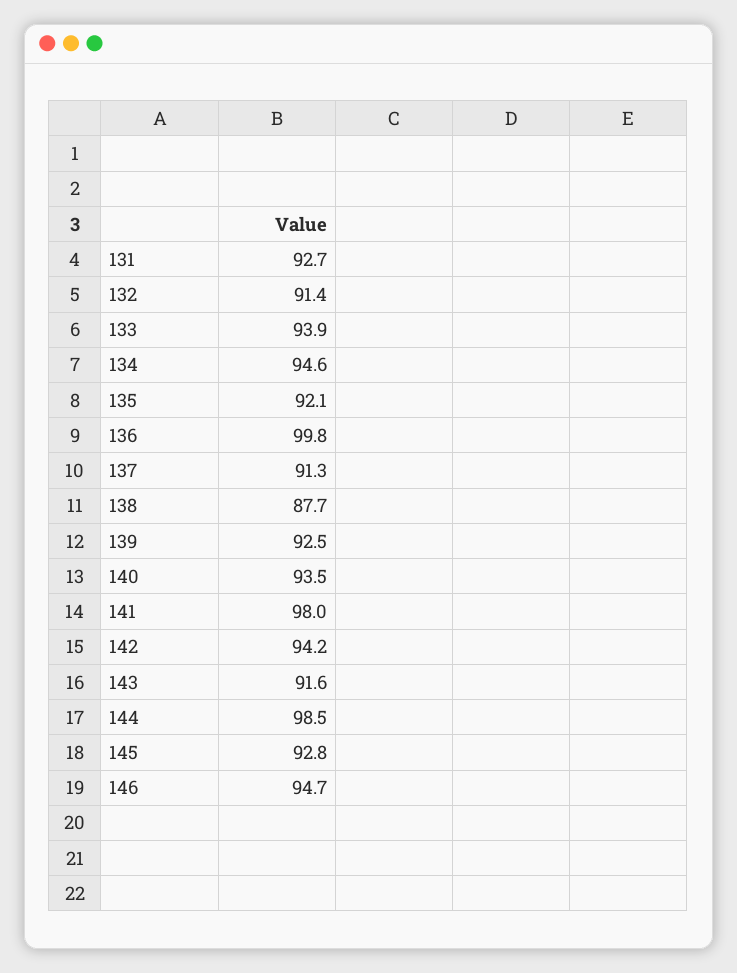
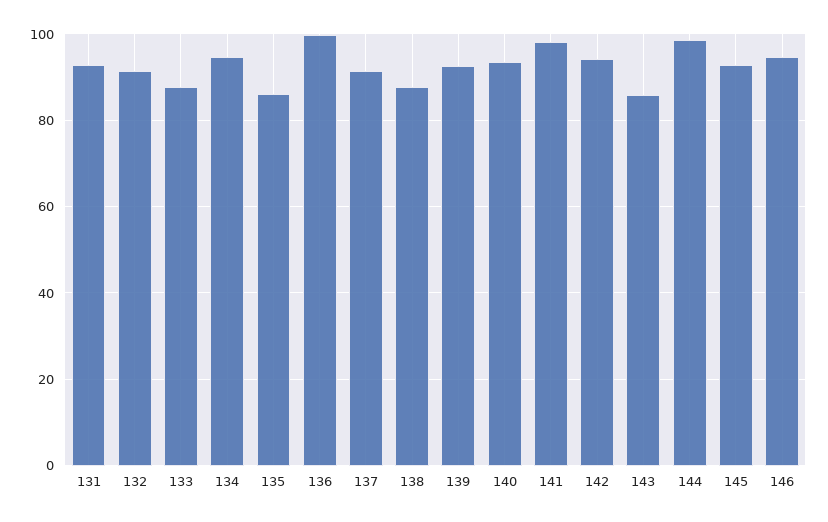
133: 93.9 -> 88
135: 92.1 -> 86
143: 91.6 -> 86

